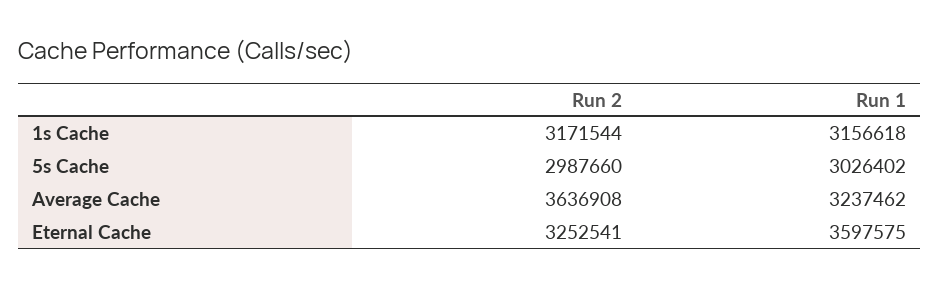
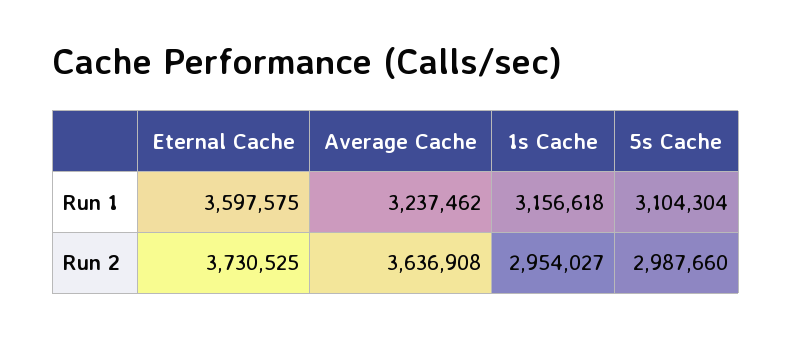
Run 2, 1s Cache: 3171544 -> 2954027
Run 1, 5s Cache: 3026402 -> 3104304
Run 2, Eternal Cache: 3252541 -> 3730525

